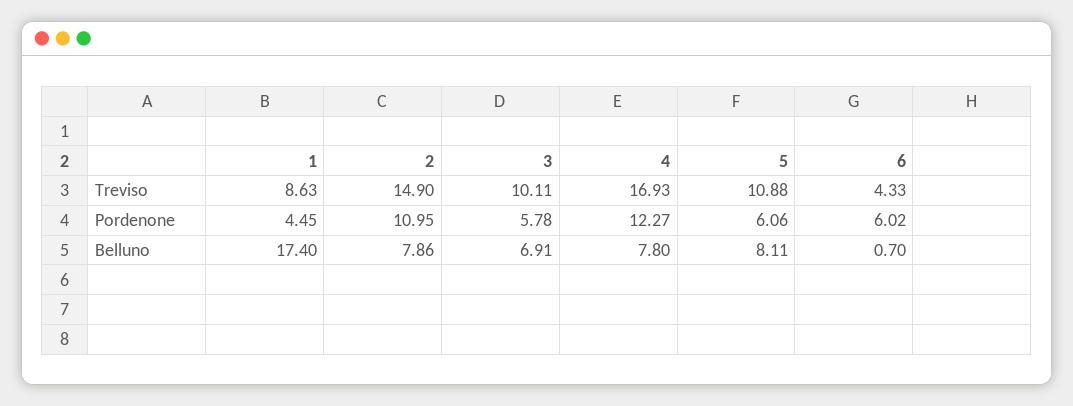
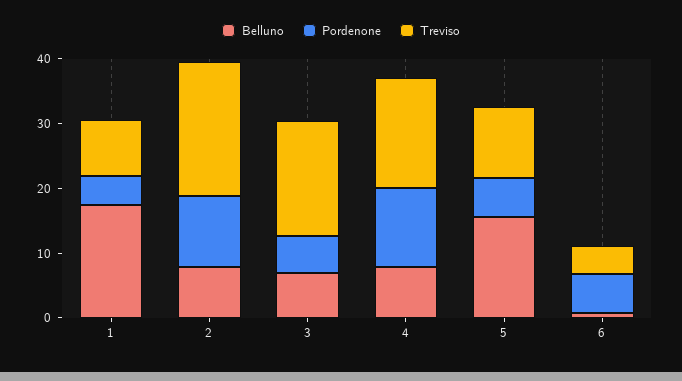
Treviso, 2: 14.9 -> 20
Treviso, 3: 10.11 -> 18
Belluno, 5: 8.11 -> 16

